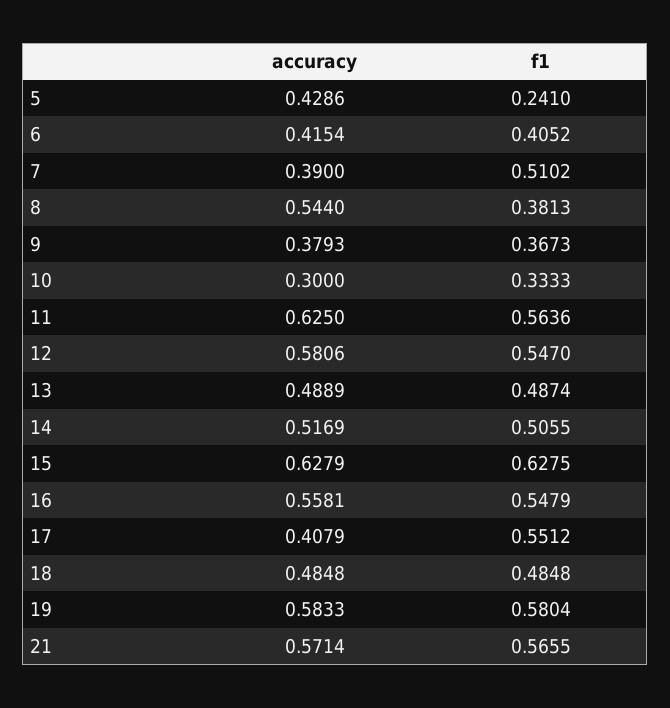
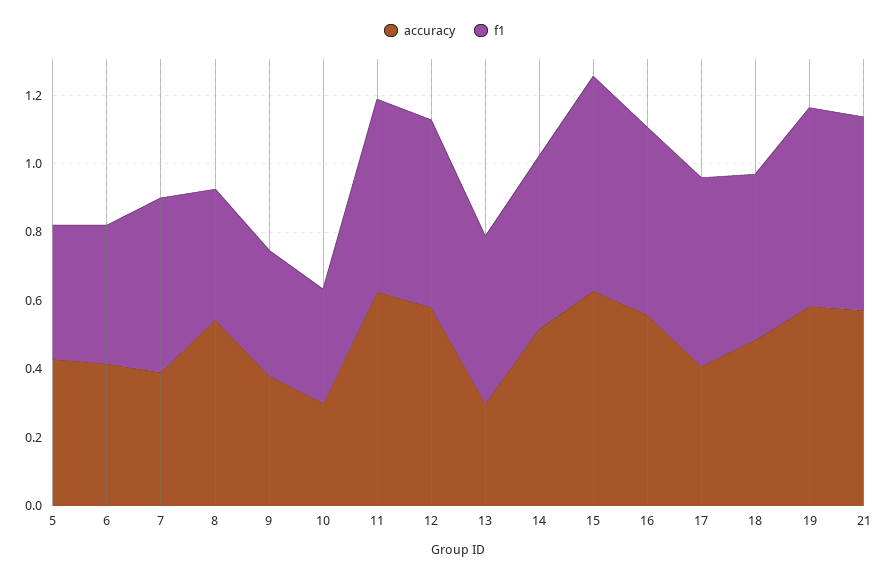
f1, 5: 0.241 -> 0.4
accuracy, 13: 0.4889 -> 0.3

